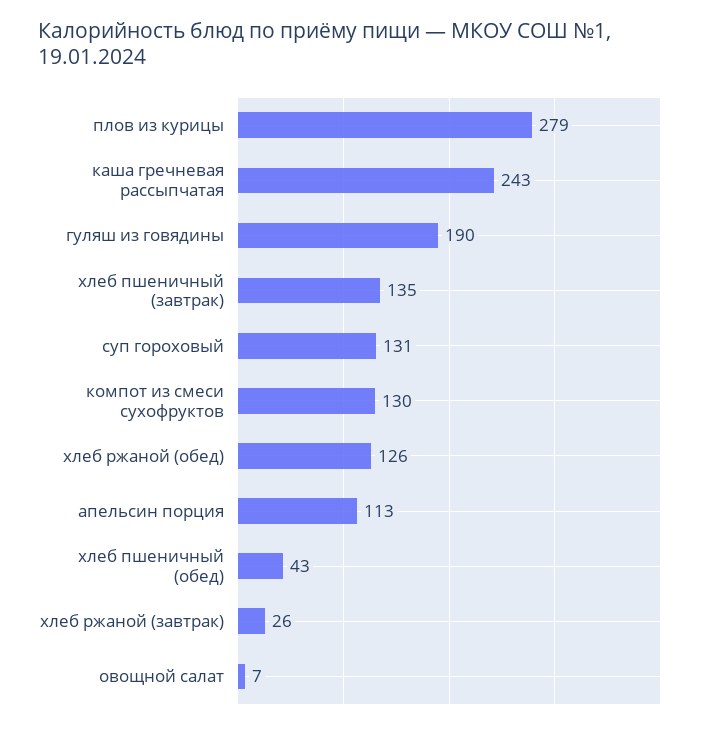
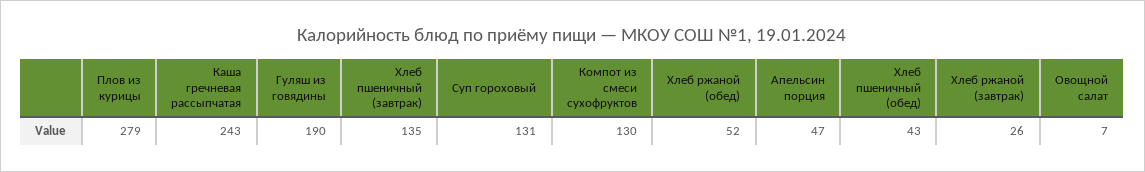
хлеб ржаной (обед): 126 -> 52
апельсин порция: 113 -> 47

